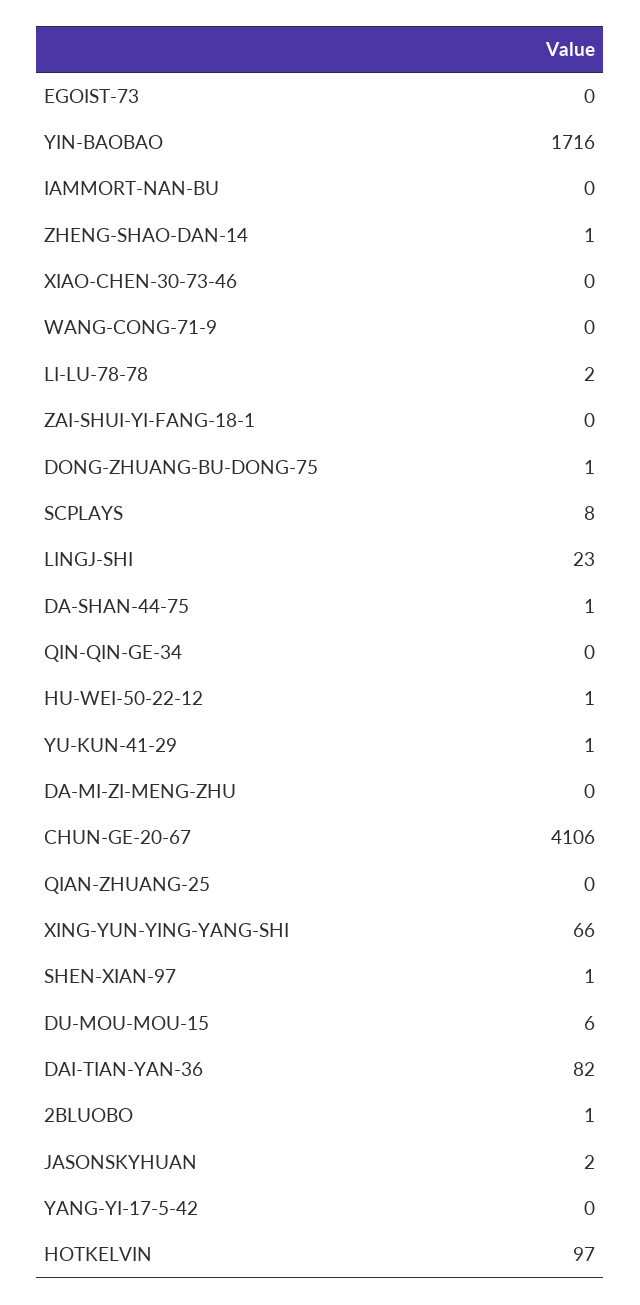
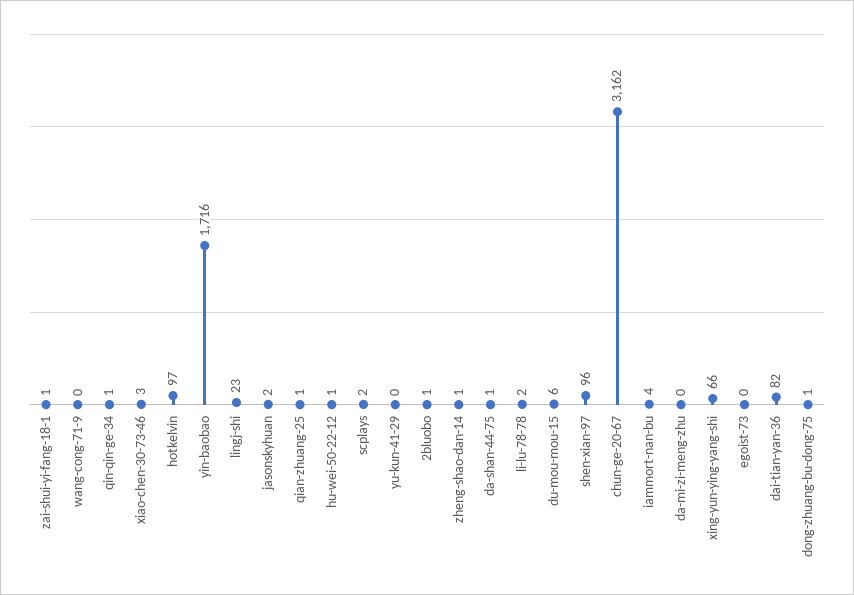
IAMMORT-NAN-BU: 0 -> 4
XIAO-CHEN-30-73-46: 0 -> 3
ZAI-SHUI-YI-FANG-18-1: 0 -> 1
SCPLAYS: 8 -> 2
QIN-QIN-GE-34: 0 -> 1
YU-KUN-41-29: 1 -> 0
CHUN-GE-20-67: 4106 -> 3162
QIAN-ZHUANG-25: 0 -> 1
SHEN-XIAN-97: 1 -> 96
YANG-YI-17-5-42: 0 -> none

